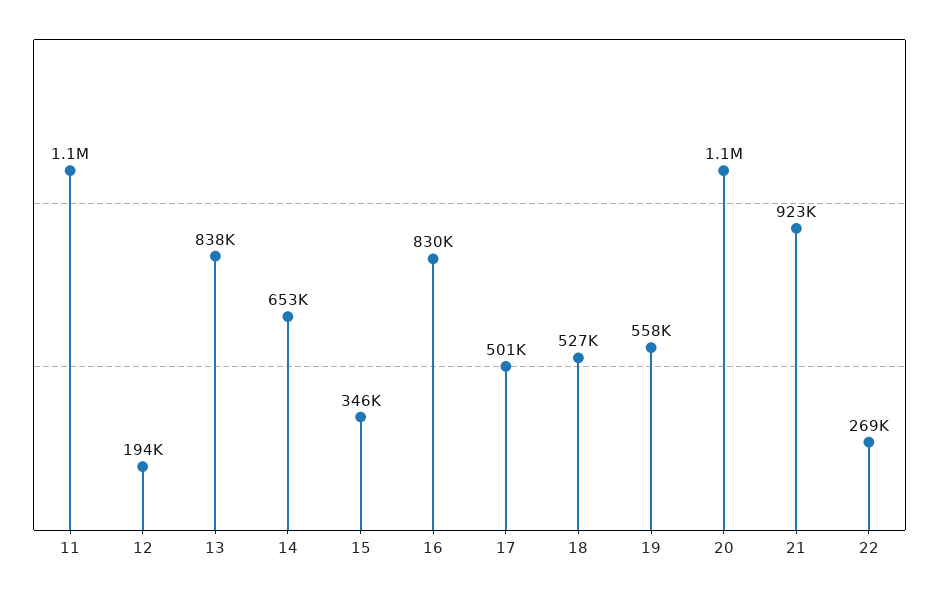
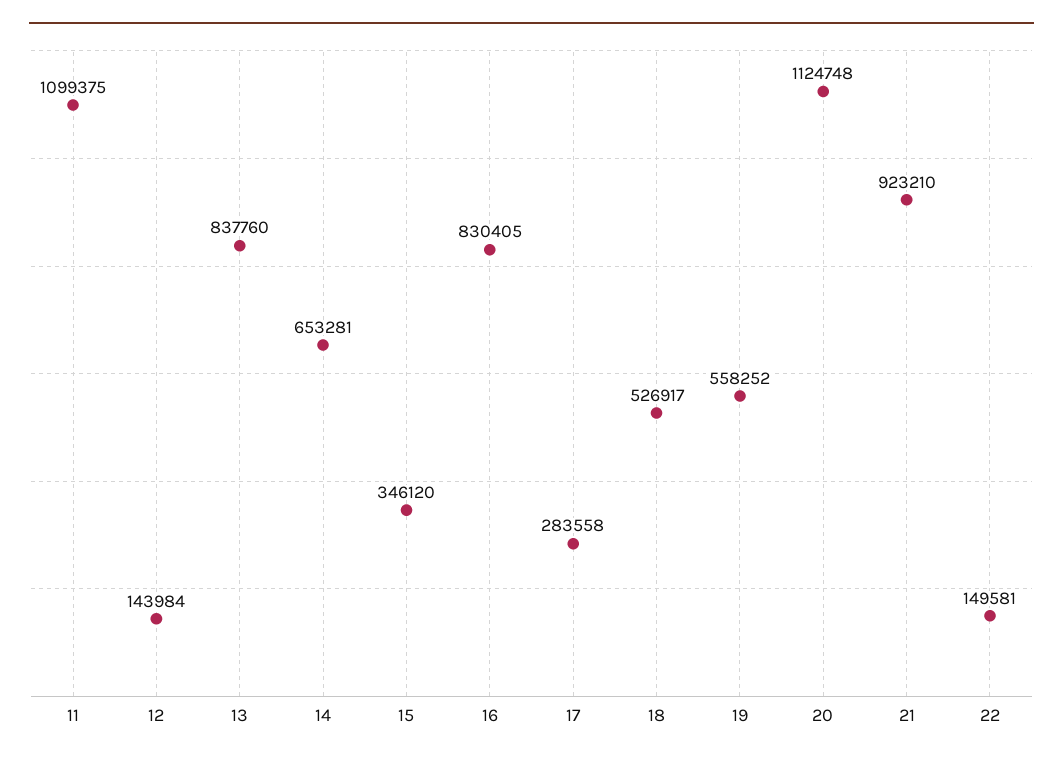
12: 194000 -> 143984
17: 501000 -> 283558
22: 269000 -> 149581

